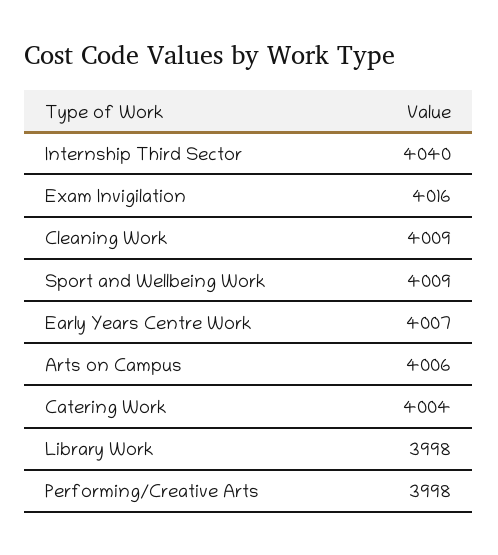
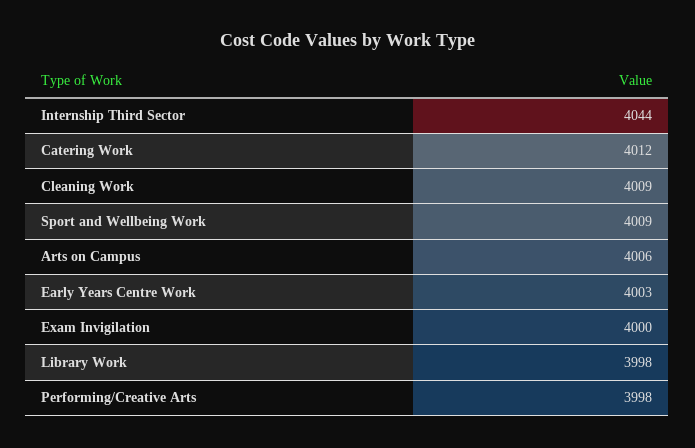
Internship Third Sector: 4040 -> 4044
Exam Invigilation: 4016 -> 4000
Early Years Centre Work: 4007 -> 4003
Catering Work: 4004 -> 4012

